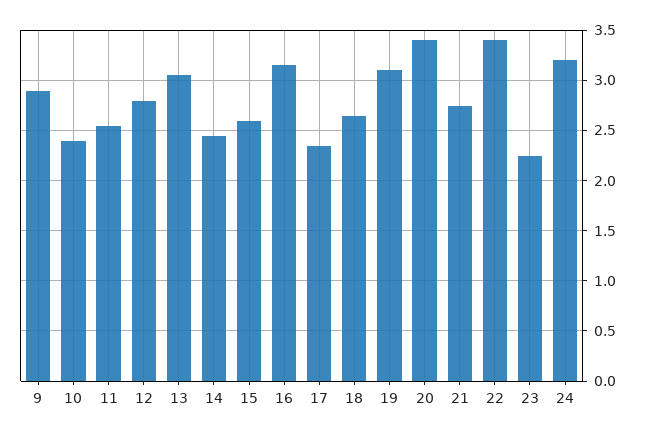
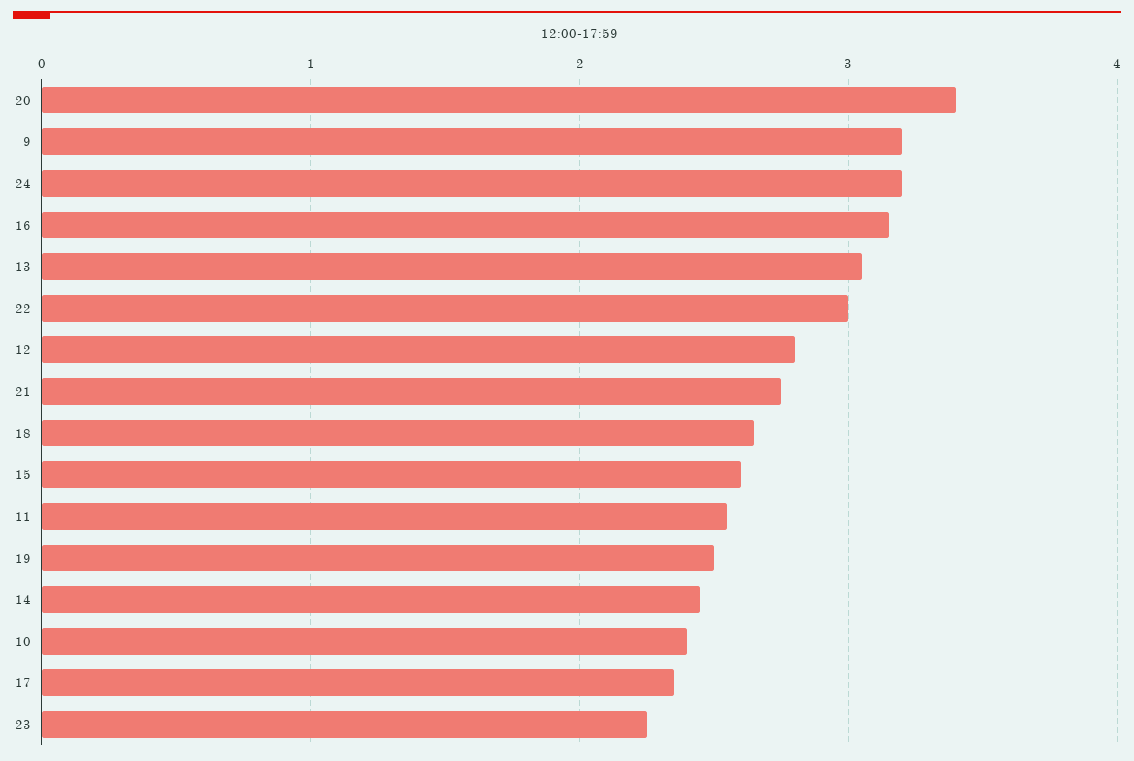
9: 2.9 -> 3.2
19: 3.1 -> 2.5
22: 3.4 -> 3

